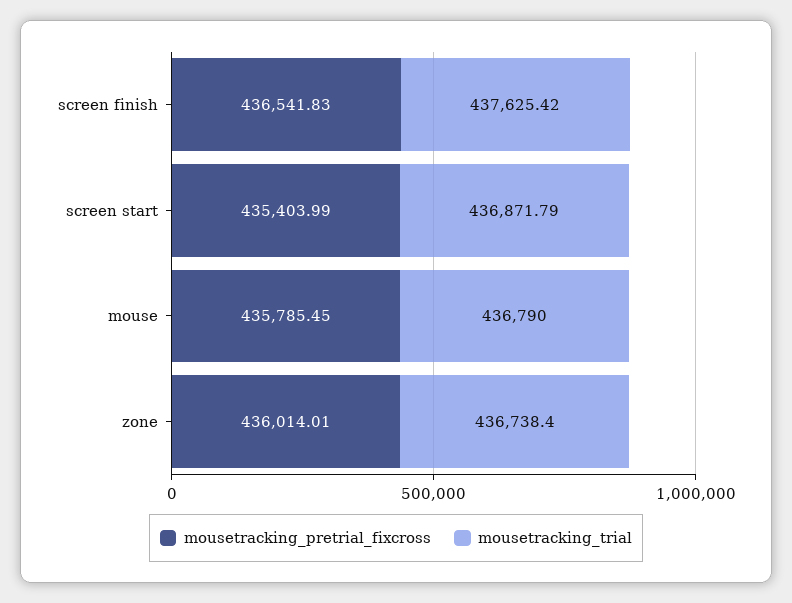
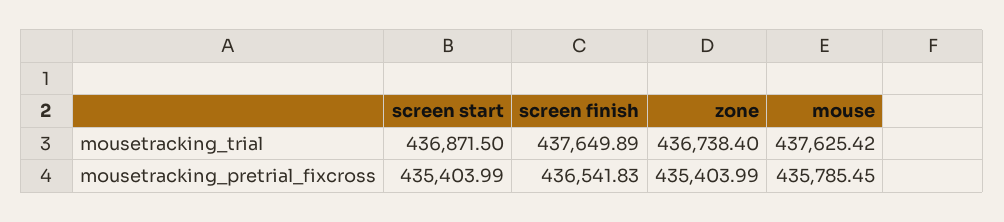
mousetracking_trial, screen finish: 437625.42 -> 437649.89
mousetracking_trial, screen start: 436871.79 -> 436871.5
mousetracking_trial, mouse: 436790 -> 437625.42
mousetracking_pretrial_fixcross, zone: 436014.01 -> 435403.99

